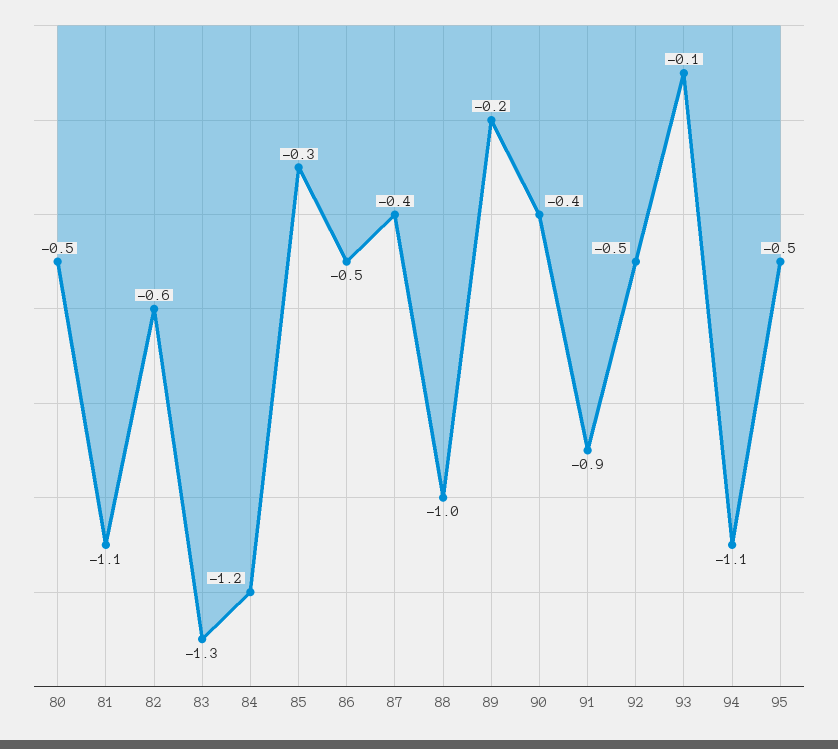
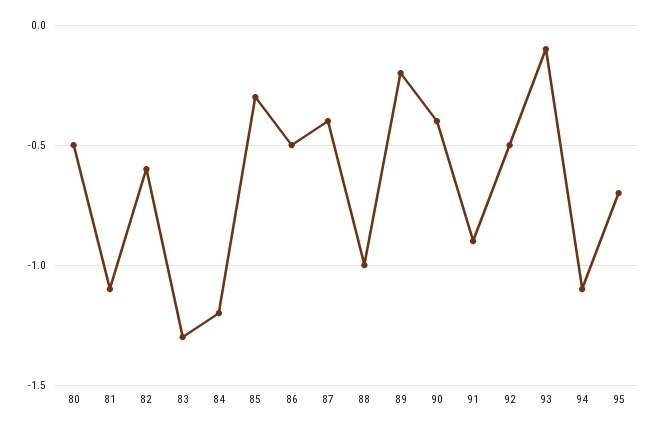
95: -0.5 -> -0.7

